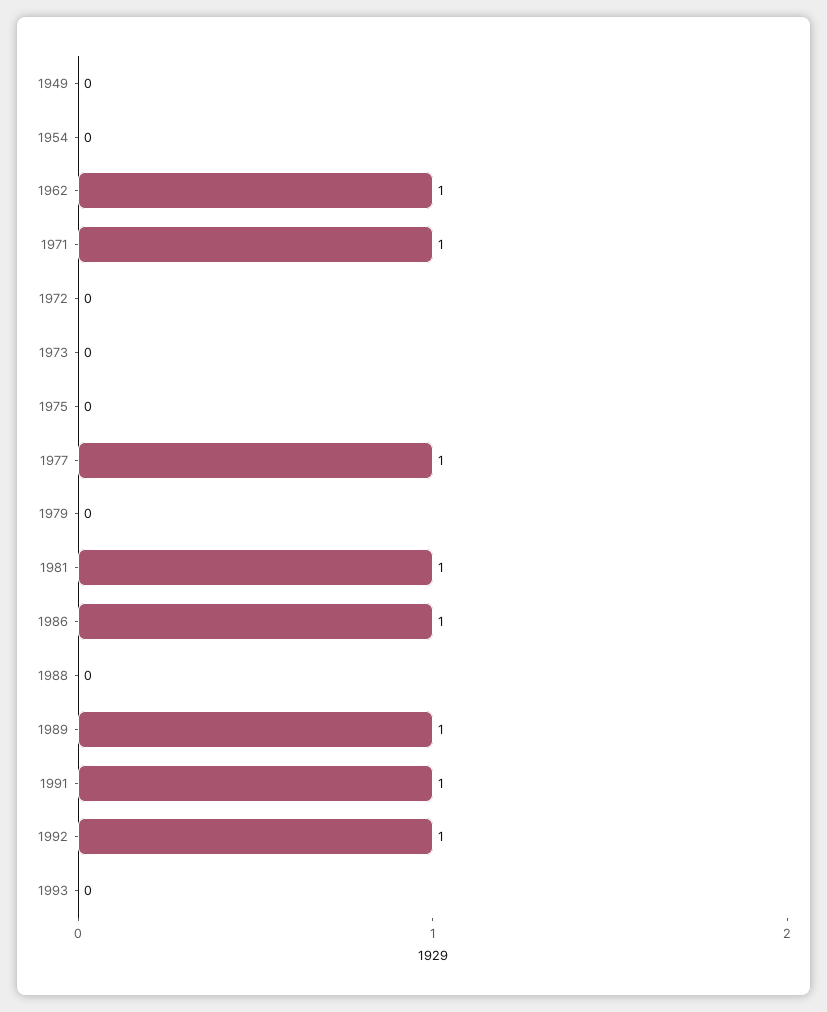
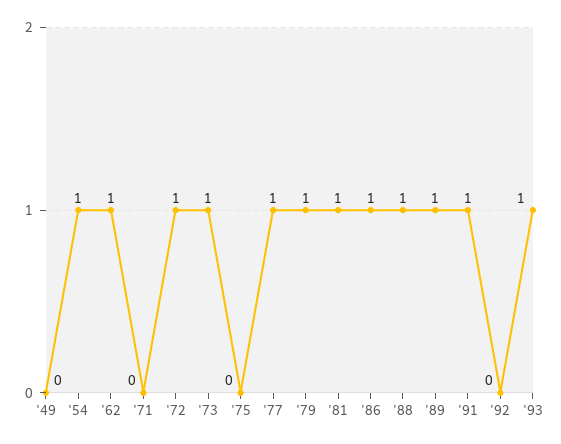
1954: 0 -> 1
1971: 1 -> 0
1972: 0 -> 1
1973: 0 -> 1
1979: 0 -> 1
1988: 0 -> 1
1992: 1 -> 0
1993: 0 -> 1

